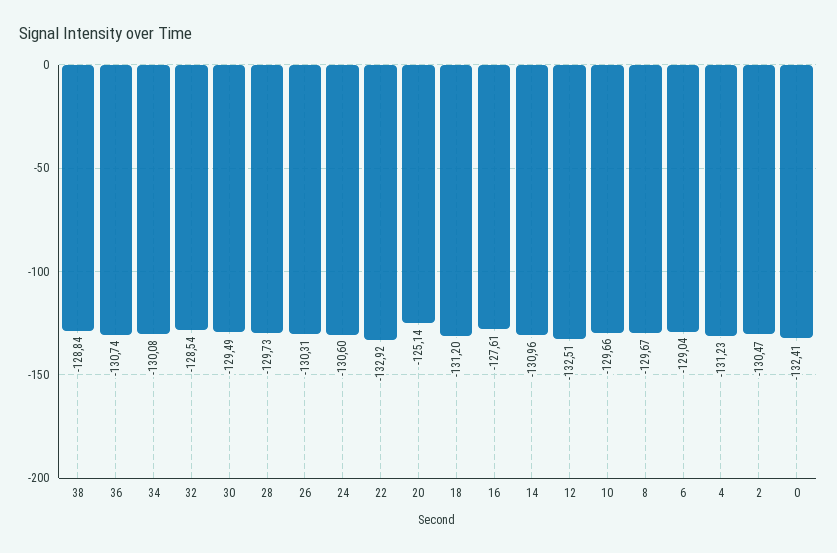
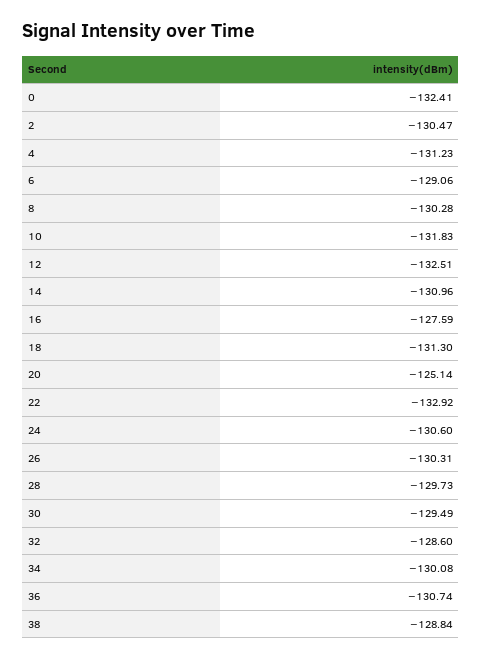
32: -128.54 -> -128.6
18: -131.2 -> -131.3
16: -127.61 -> -127.59
10: -129.66 -> -131.83
8: -129.67 -> -130.28
6: -129.04 -> -129.06

